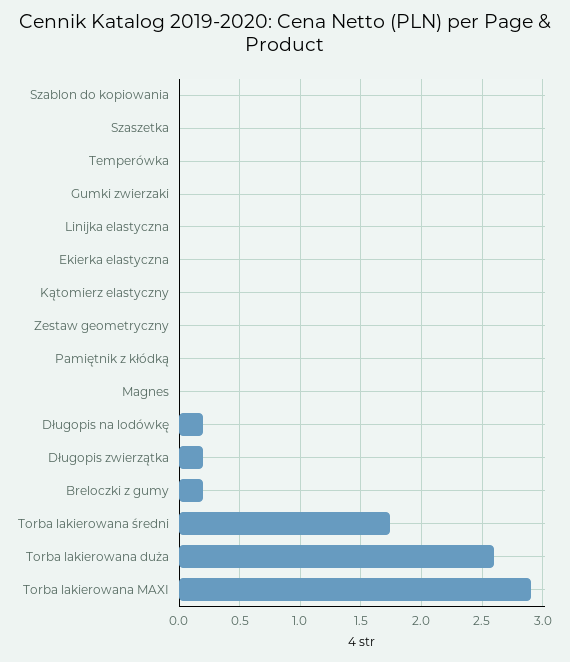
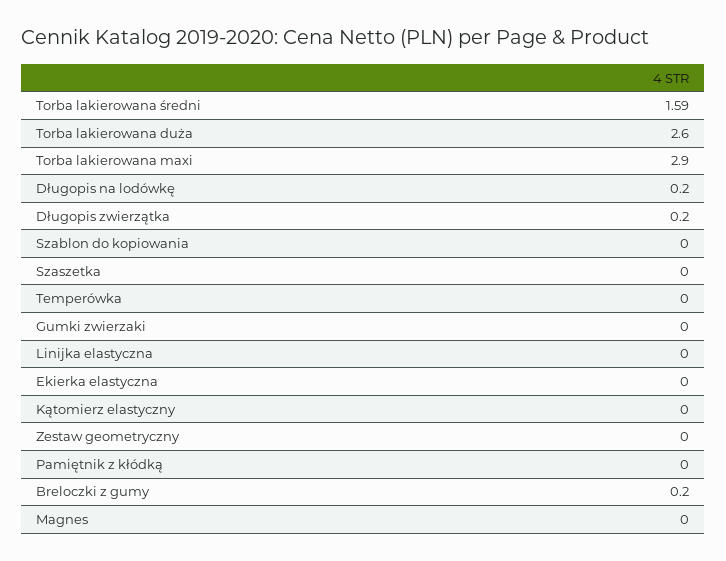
Torba lakierowana średni: 1.75 -> 1.59

